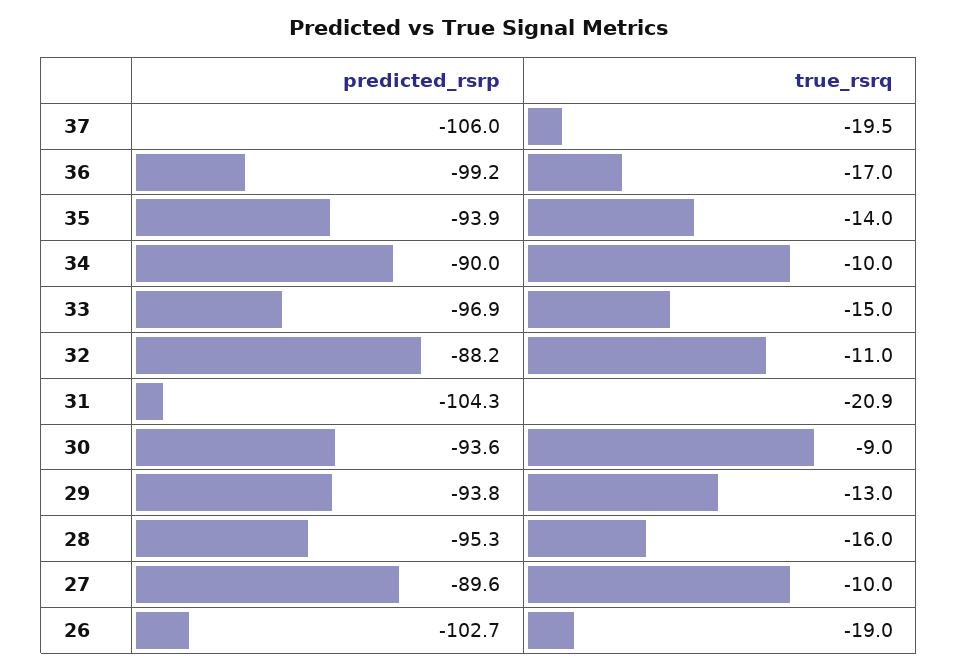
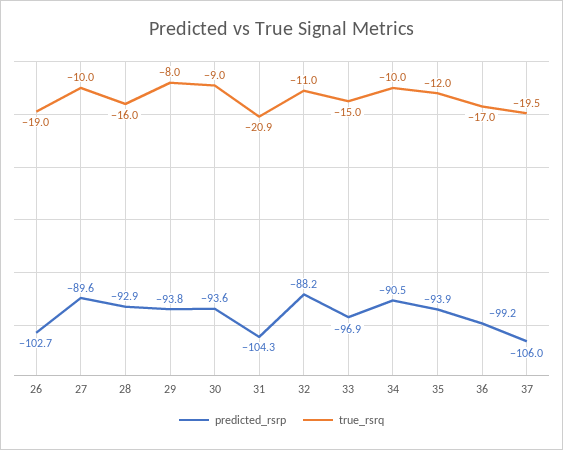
true_rsrq, 35: -14 -> -12
predicted_rsrp, 34: -90 -> -90.5
true_rsrq, 29: -13 -> -8
predicted_rsrp, 28: -95.3 -> -92.9

